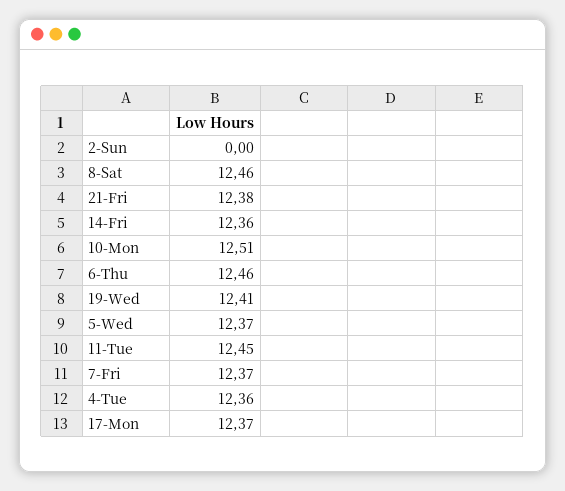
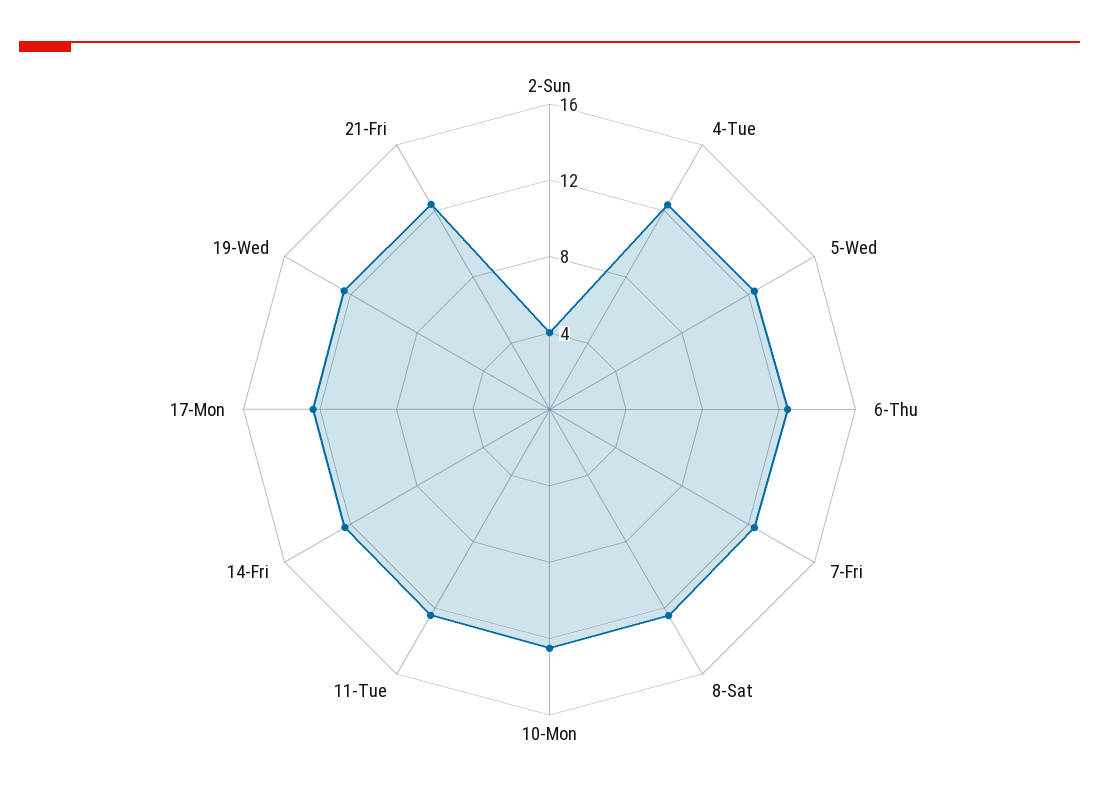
2-Sun: 0 -> 4

